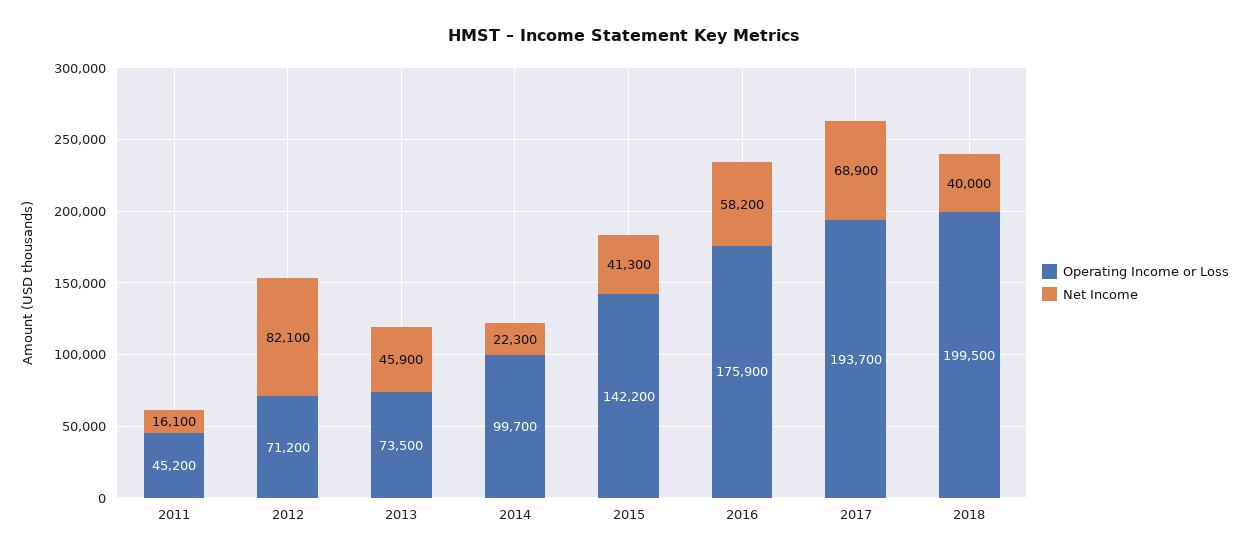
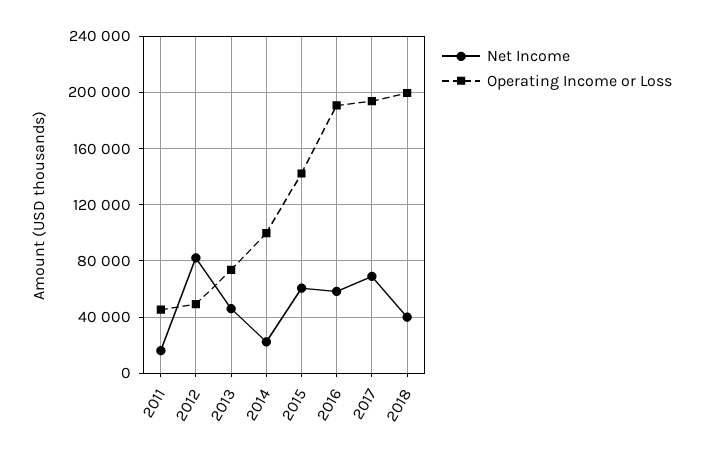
Operating Income or Loss, 2012: 71200 -> 50000
Net Income, 2015: 41300 -> 60000
Operating Income or Loss, 2016: 175900 -> 190000

